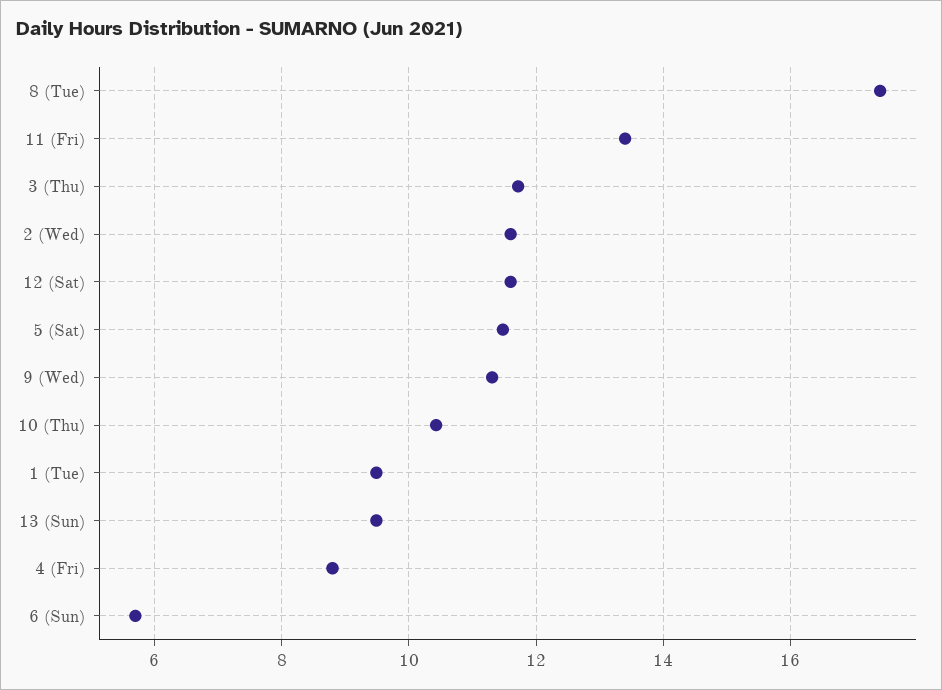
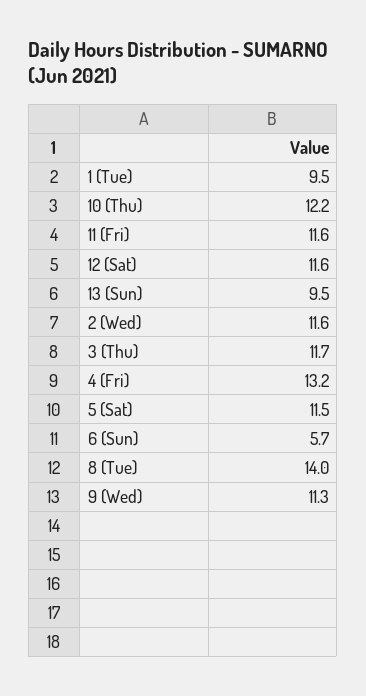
8 (Tue): 17.4 -> 14
11 (Fri): 13.4 -> 11.6
10 (Thu): 10.4 -> 12.2
4 (Fri): 8.8 -> 13.2

